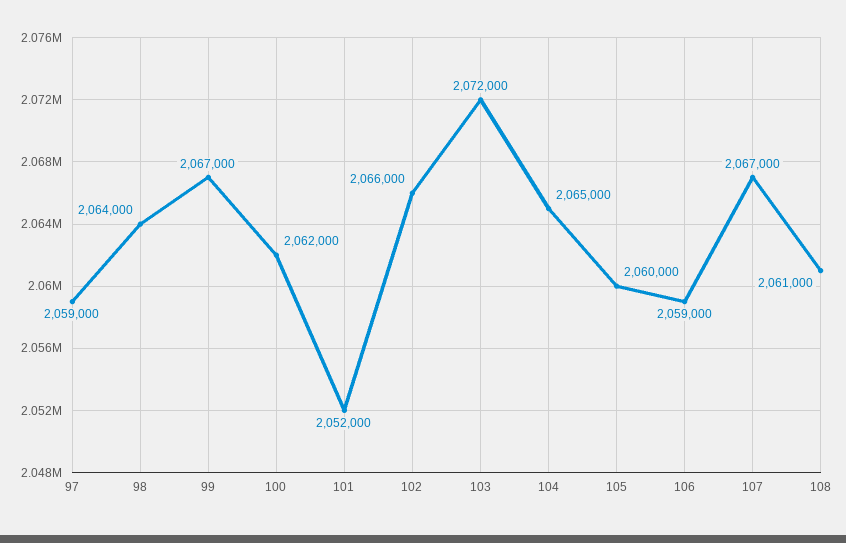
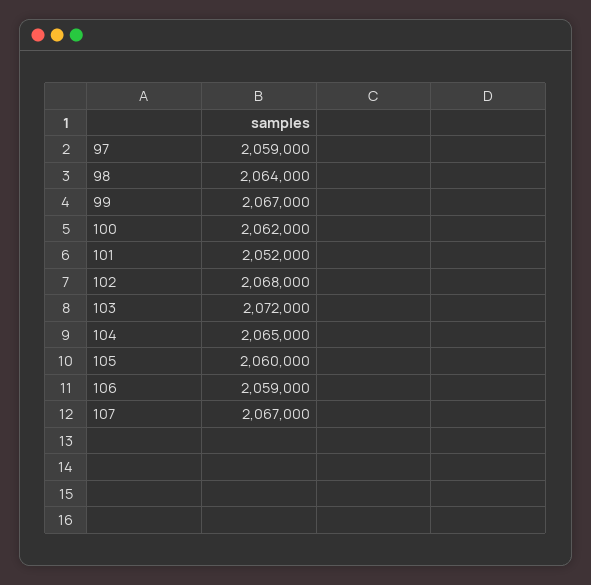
102: 2066000 -> 2068000
108: 2061000 -> none

